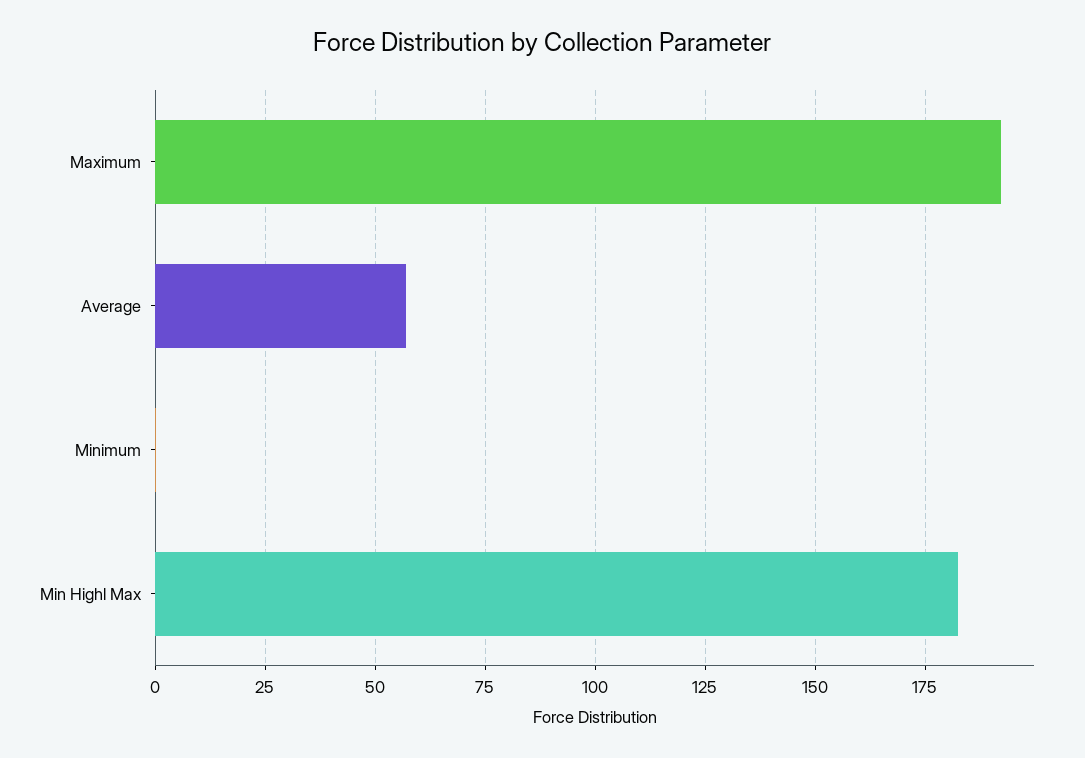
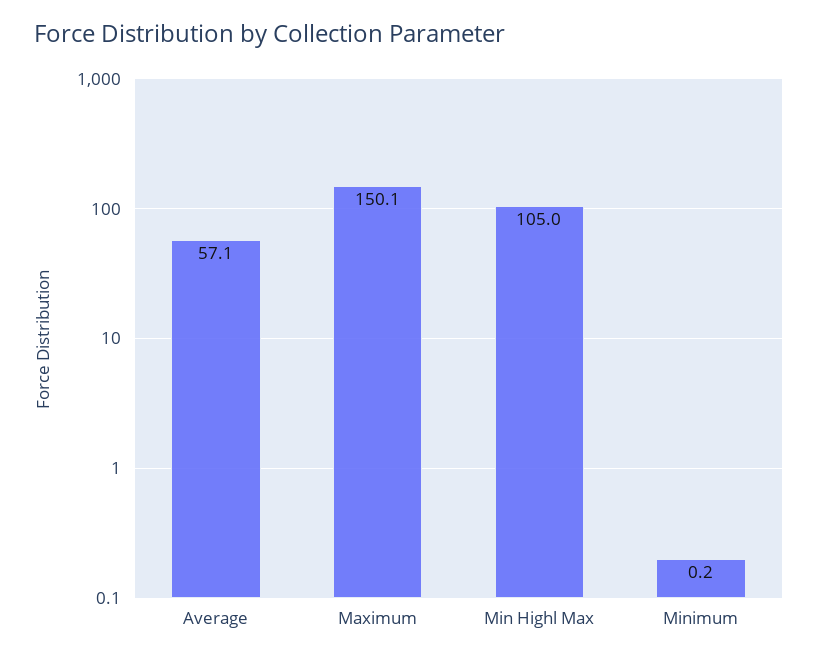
Maximum: 192.5 -> 150.1
Min Highl Max: 182.5 -> 105

